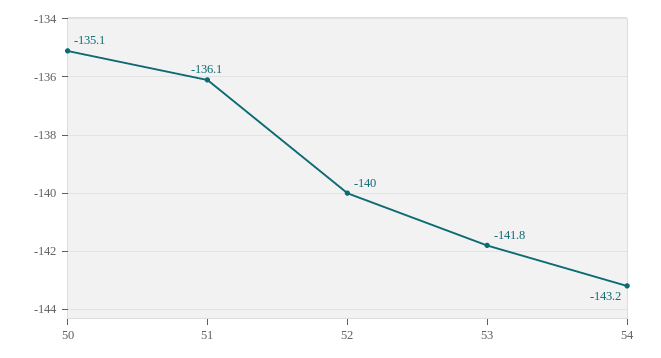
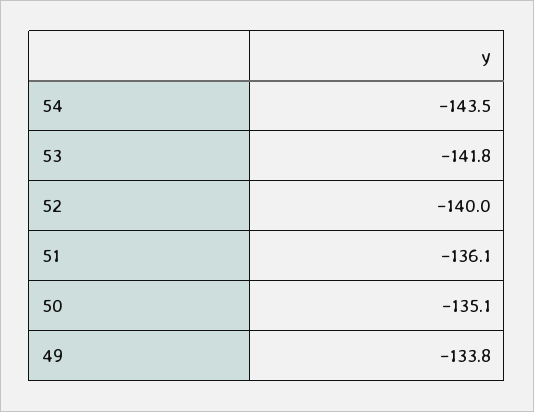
54: -143.2 -> -143.5
49: none -> -133.8

